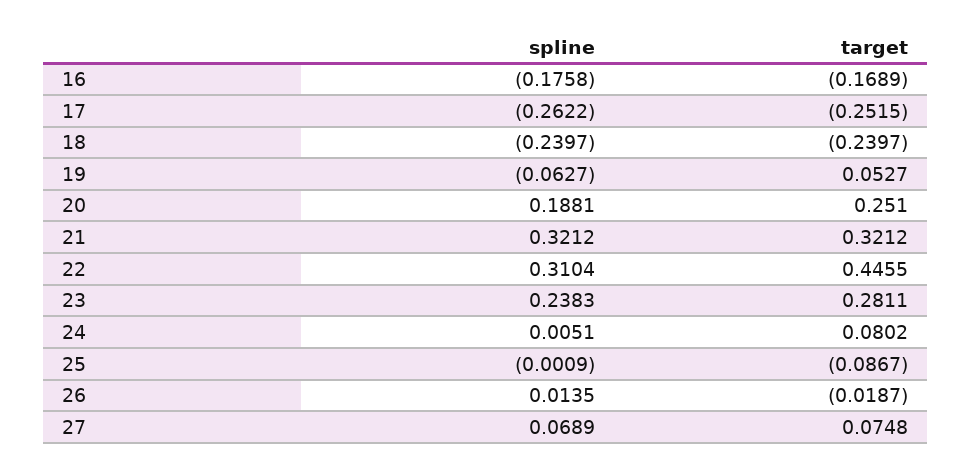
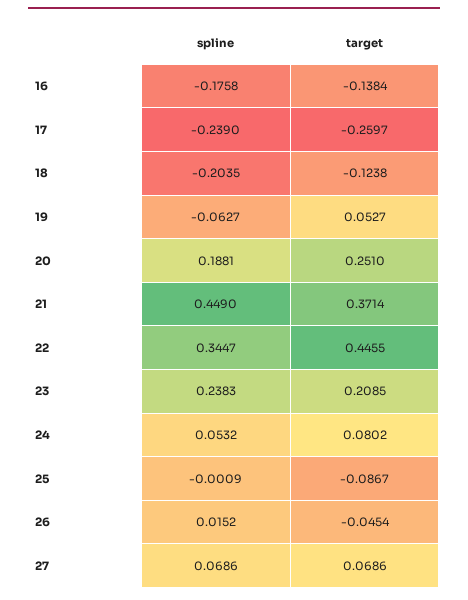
target, 16: -0.1689 -> -0.1384
spline, 17: -0.2622 -> -0.239
target, 17: -0.2515 -> -0.2597
spline, 18: -0.2397 -> -0.2035
target, 18: -0.2397 -> -0.1238
spline, 21: 0.3212 -> 0.449
target, 21: 0.3212 -> 0.3714
spline, 22: 0.3104 -> 0.3447
target, 23: 0.2811 -> 0.2085
spline, 24: 0.0051 -> 0.0532
spline, 26: 0.0135 -> 0.0152
target, 26: -0.0187 -> -0.0454
spline, 27: 0.0689 -> 0.0686
target, 27: 0.0748 -> 0.0686

